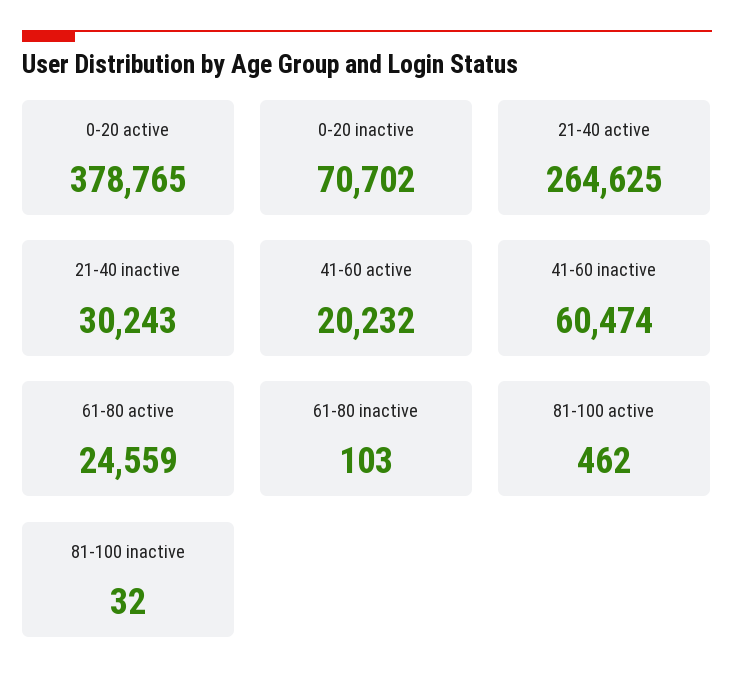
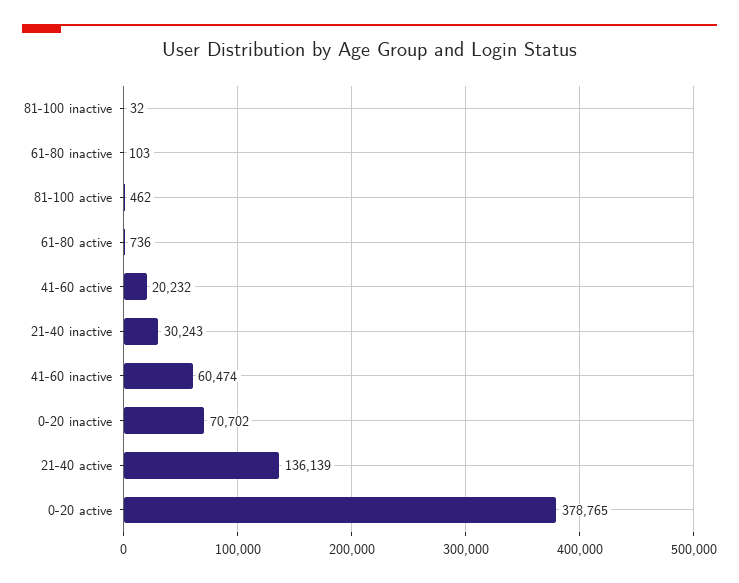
21-40 active: 264625 -> 136139
61-80 active: 24559 -> 736

